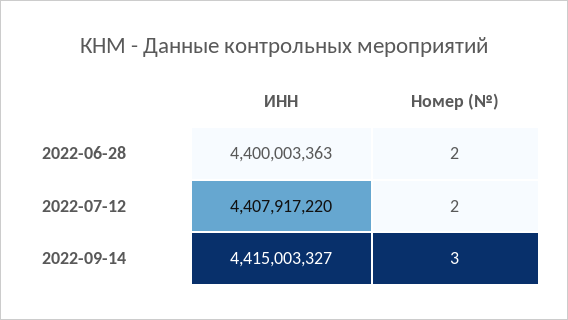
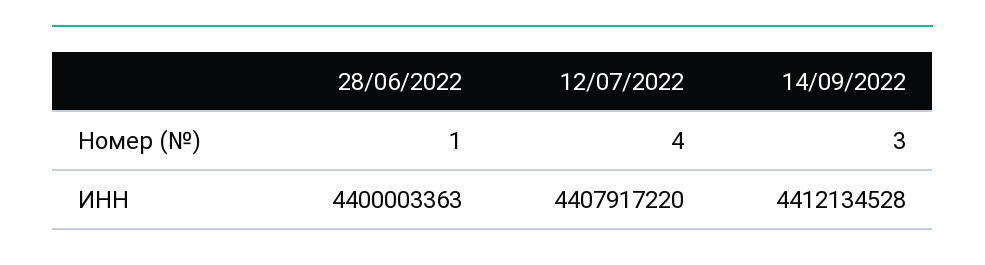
Номер (№), 2022-06-28: 2 -> 1
Номер (№), 2022-07-12: 2 -> 4
ИНН, 2022-09-14: 4415003327 -> 4412134528

